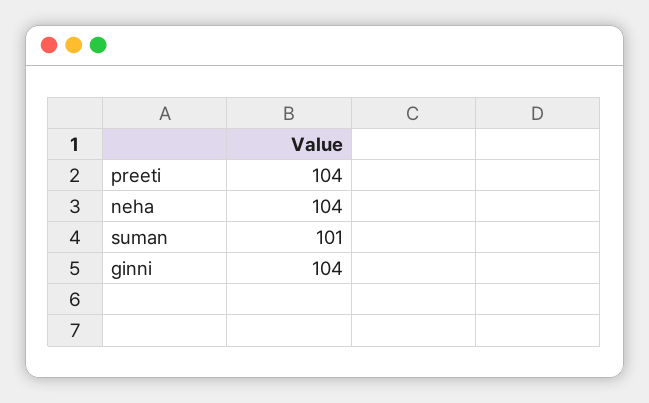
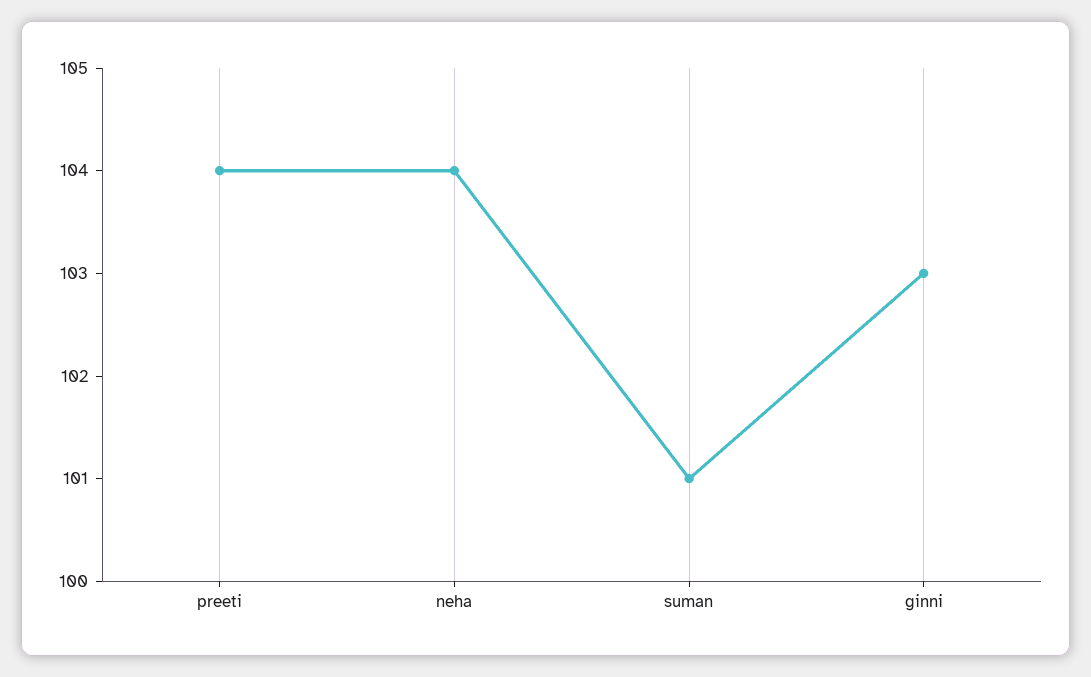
ginni: 104 -> 103

